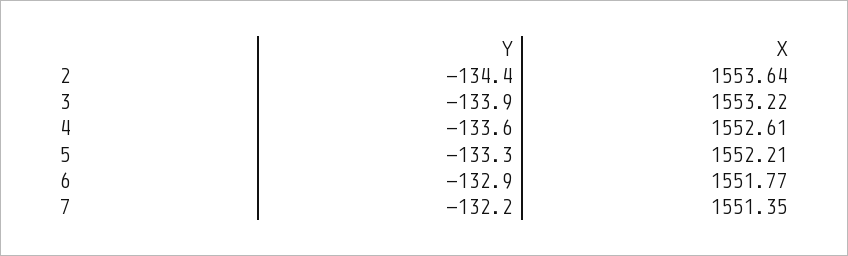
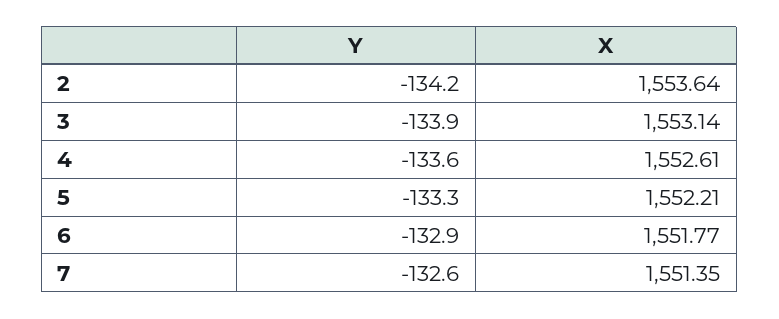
Y, 2: -134.4 -> -134.2
X, 3: 1553.22 -> 1553.14
Y, 7: -132.2 -> -132.6

